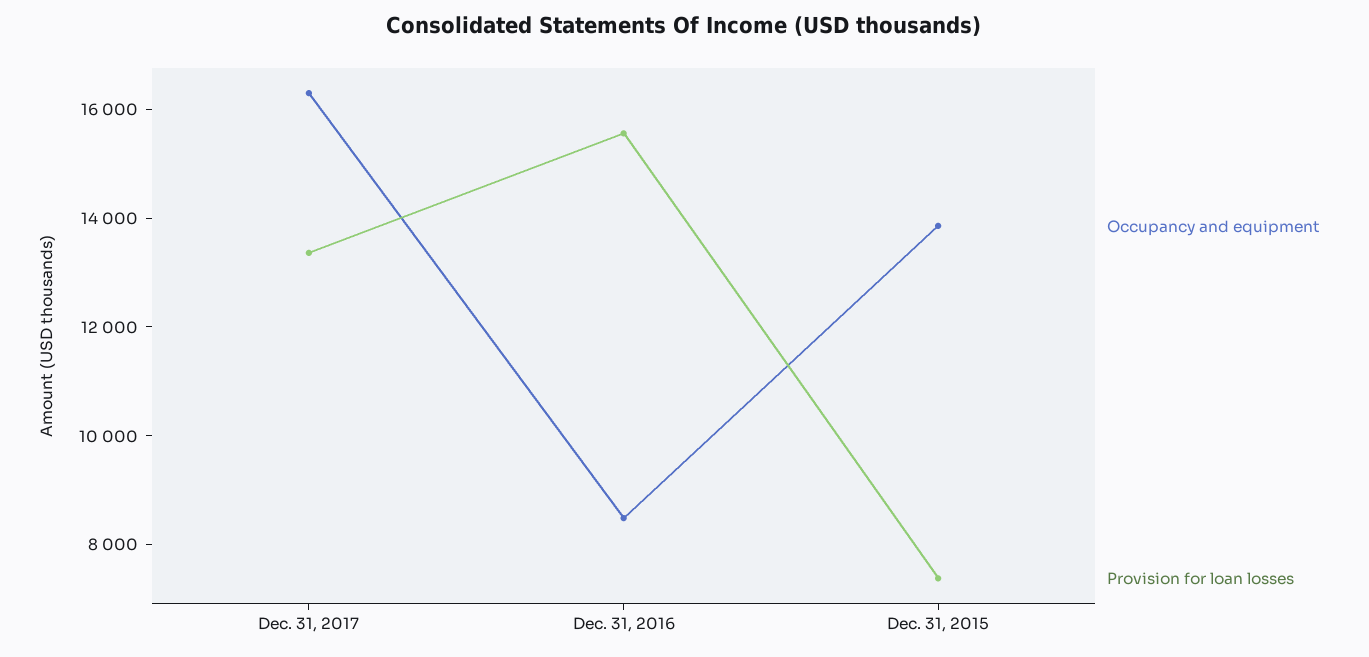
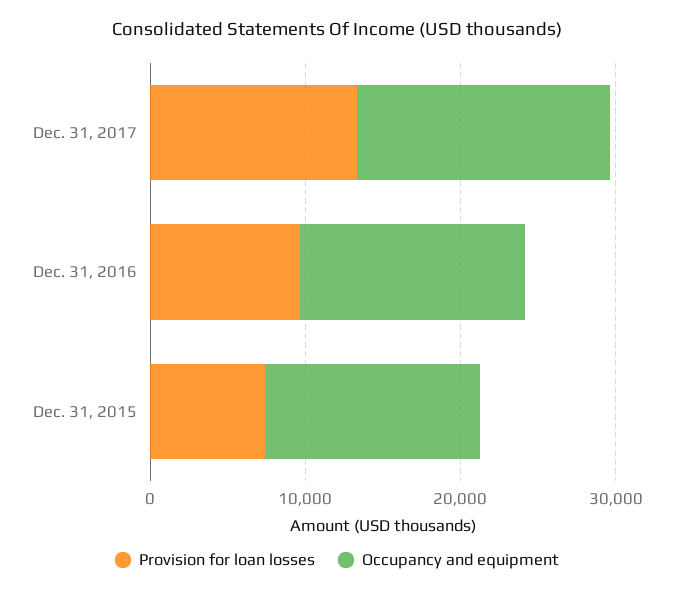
Occupancy and equipment, Dec. 31, 2016: 8500 -> 14000
Provision for loan losses, Dec. 31, 2016: 15500 -> 10000

